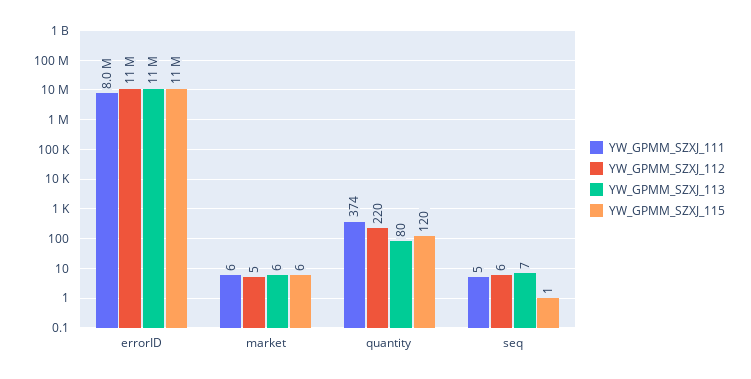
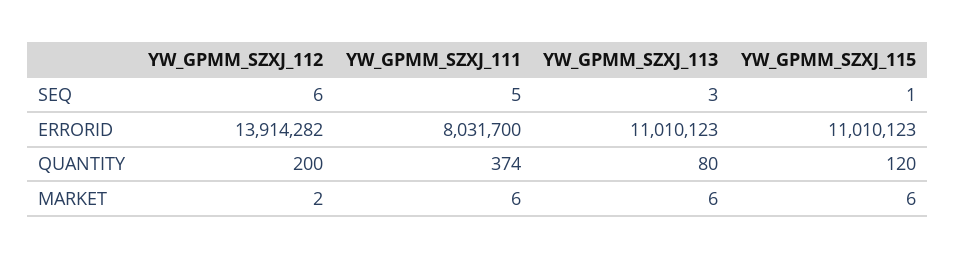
YW_GPMM_SZXJ_112, errorID: 11000000 -> 13914282
YW_GPMM_SZXJ_112, market: 5 -> 2
YW_GPMM_SZXJ_112, quantity: 220 -> 200
YW_GPMM_SZXJ_113, seq: 7 -> 3

